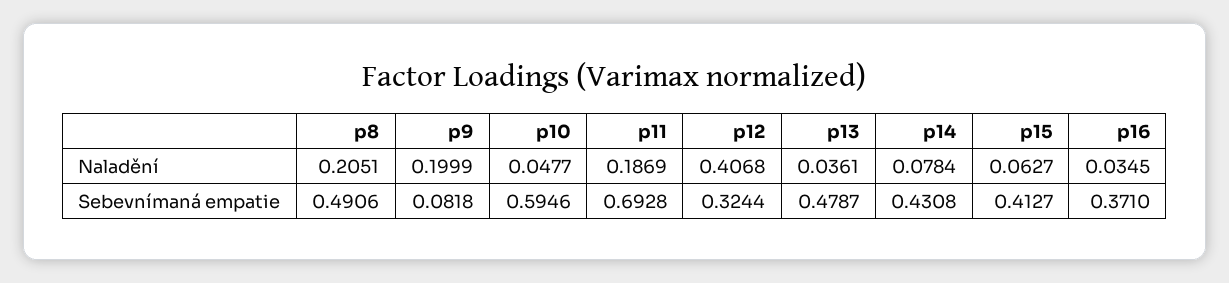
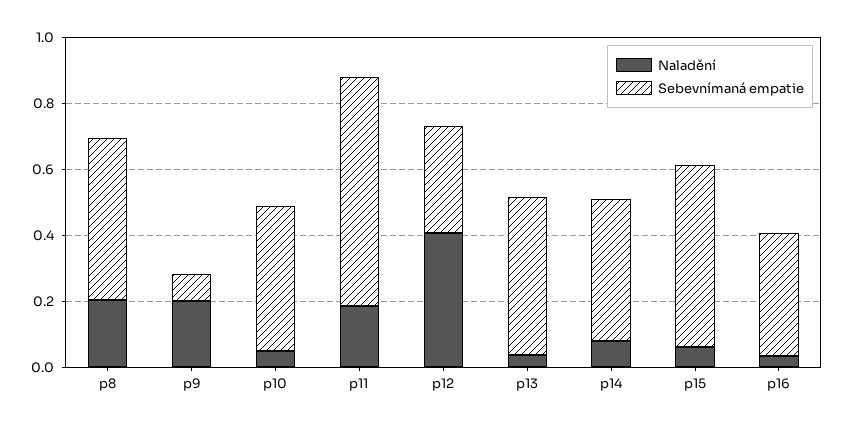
Sebevnímaná empatie, p10: 0.5946 -> 0.45
Sebevnímaná empatie, p15: 0.4127 -> 0.55

